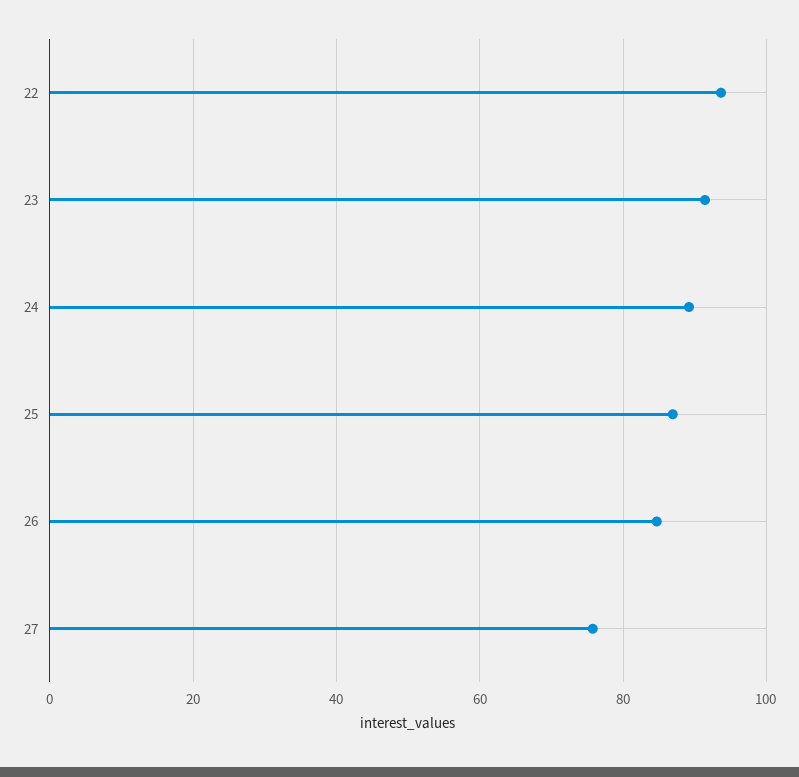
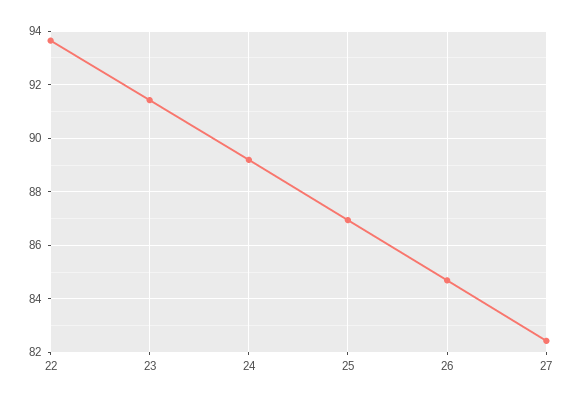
27: 76 -> 82.5

